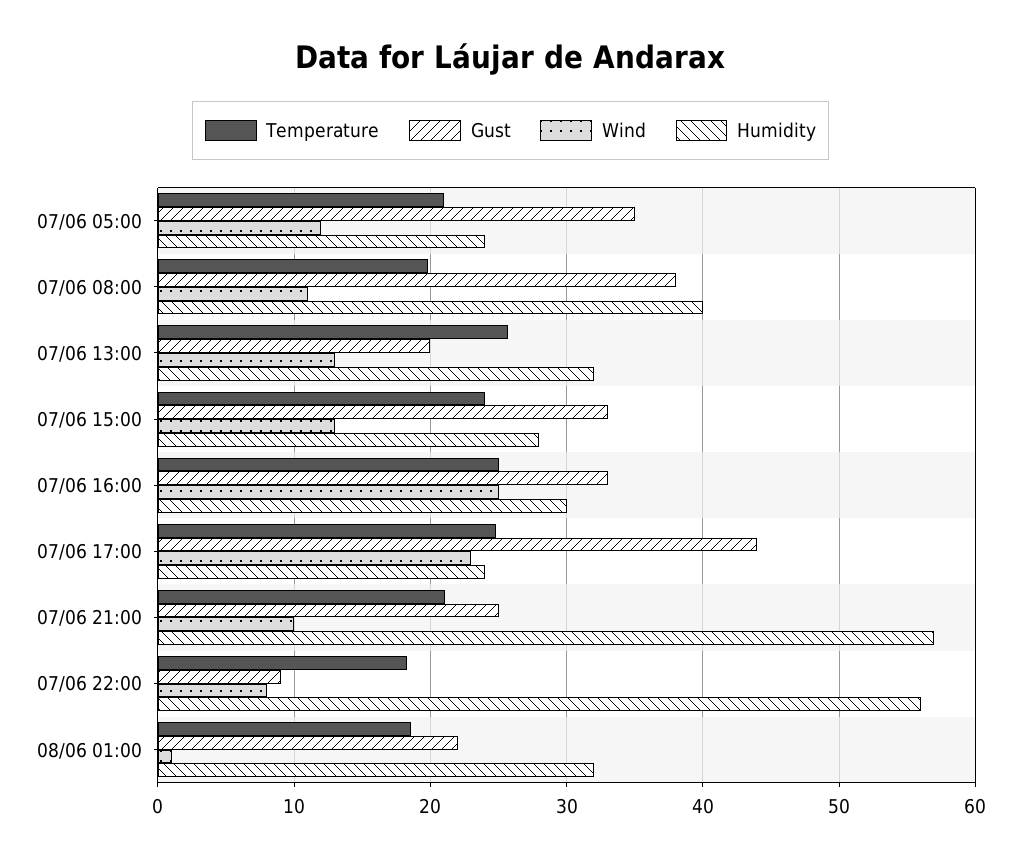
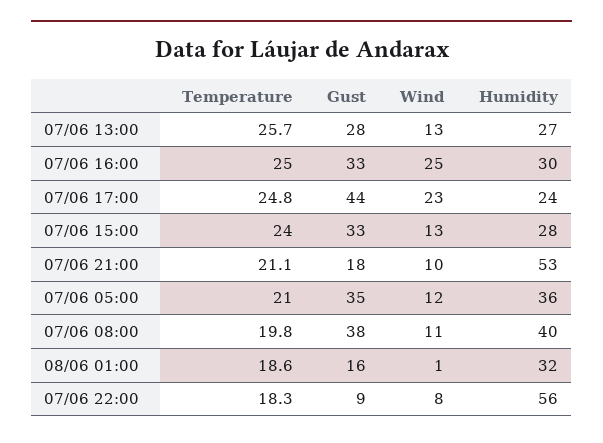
Humidity, 07/06 05:00: 24 -> 36
Gust, 07/06 13:00: 20 -> 28
Humidity, 07/06 13:00: 32 -> 27
Gust, 07/06 21:00: 25 -> 18
Humidity, 07/06 21:00: 57 -> 53
Gust, 08/06 01:00: 22 -> 16

